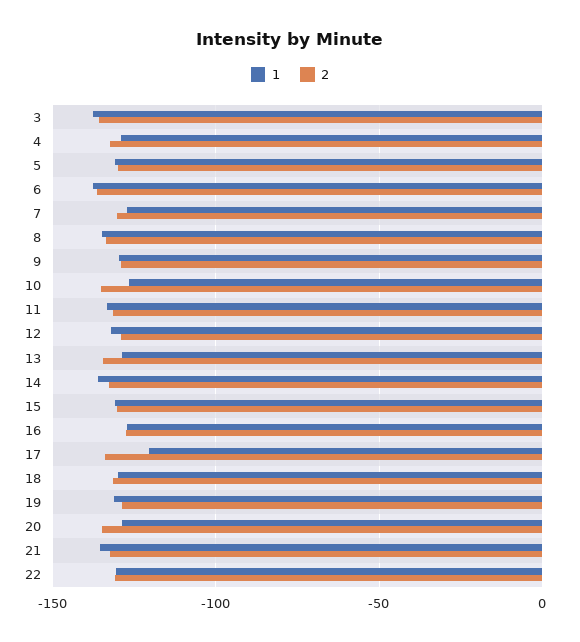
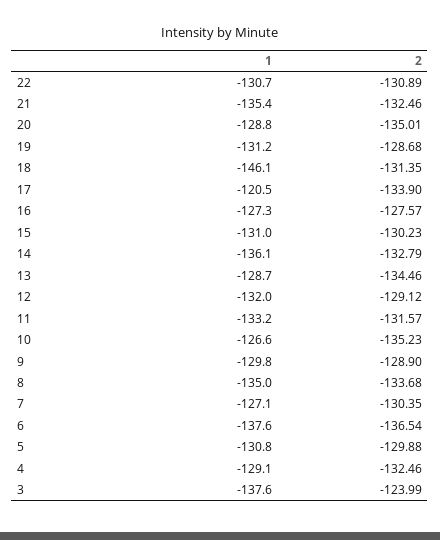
2, 3: -135 -> -123.99
1, 18: -130 -> -146.1

